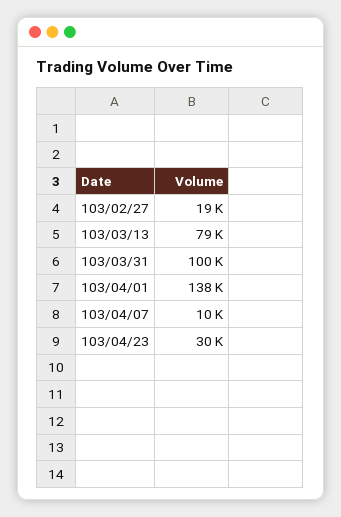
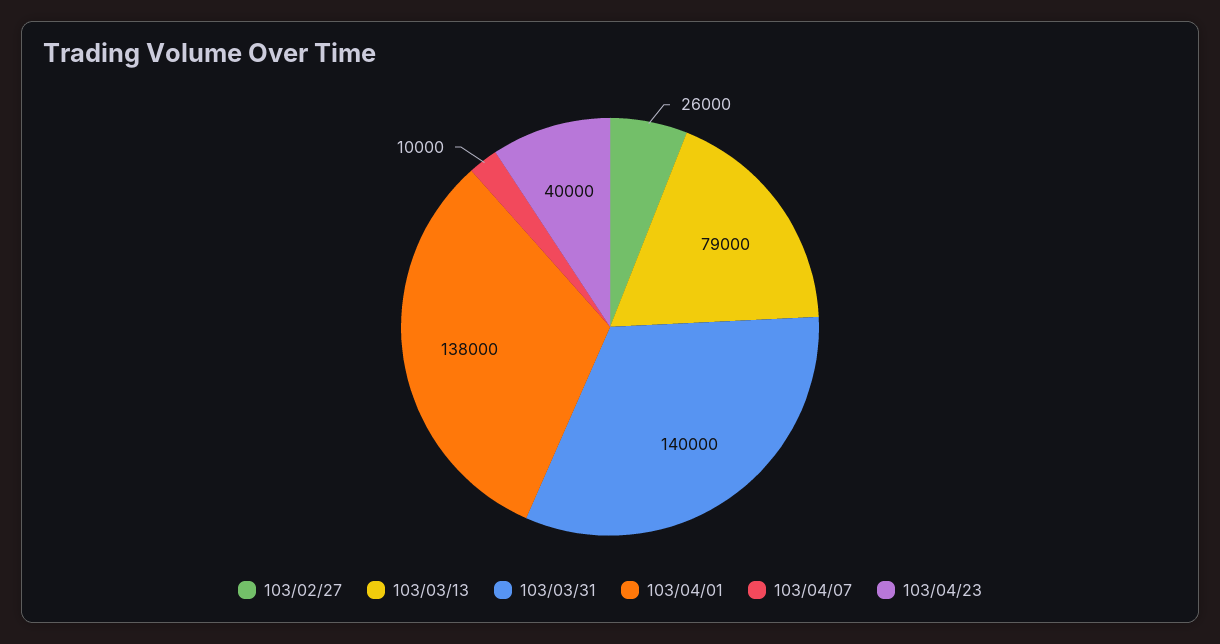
103/02/27: 19000 -> 26000
103/03/31: 100000 -> 140000
103/04/23: 30000 -> 40000

